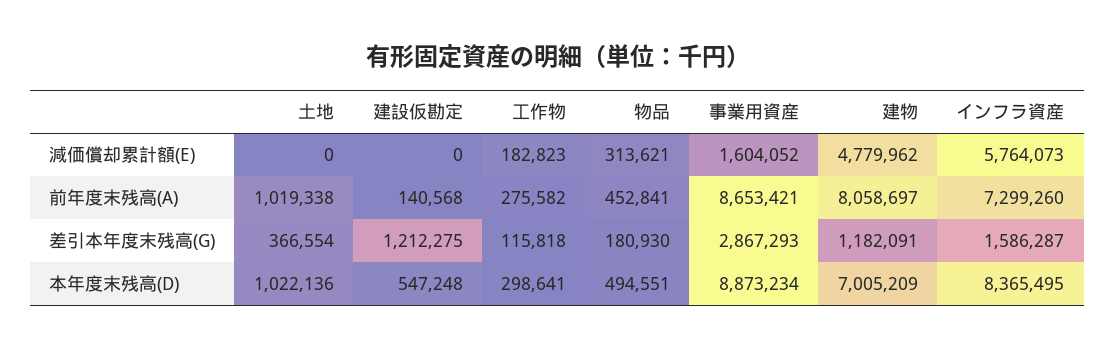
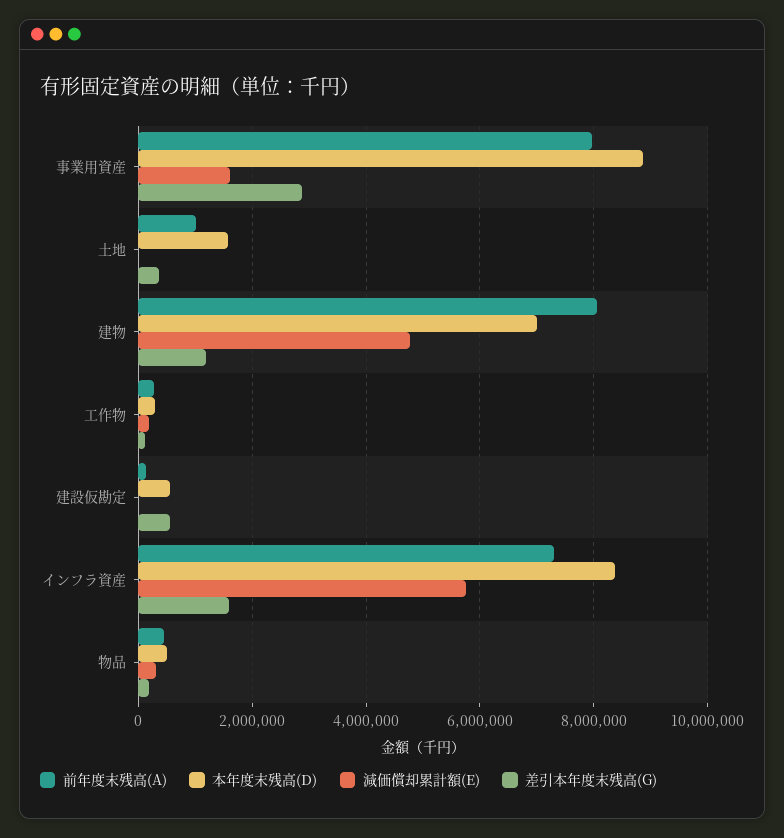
前年度末残高(A), 事業用資産: 8653421 -> 8000000
差引本年度末残高(G), 建設仮勘定: 1212275 -> 600000
本年度末残高(D), 土地: 1022136 -> 1600000

